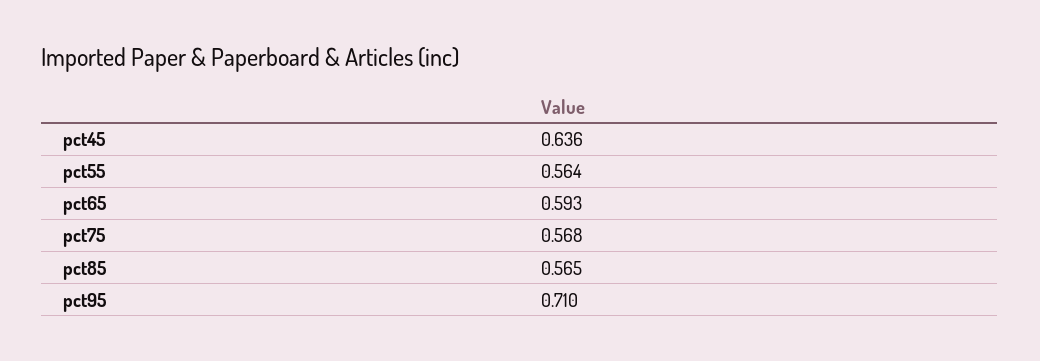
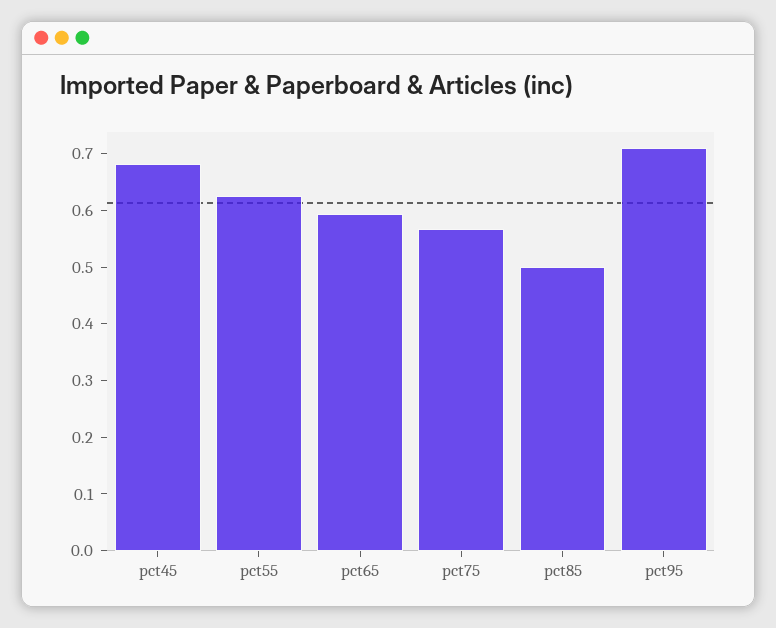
pct45: 0.636 -> 0.68
pct55: 0.564 -> 0.62
pct85: 0.565 -> 0.5

